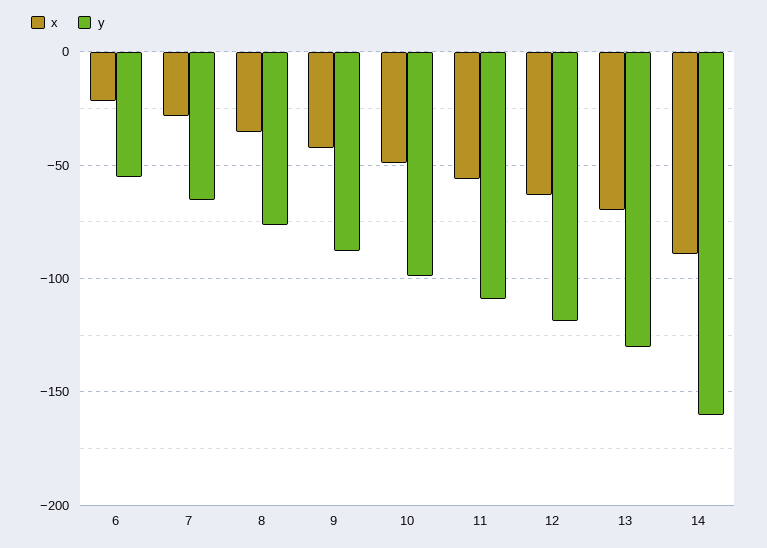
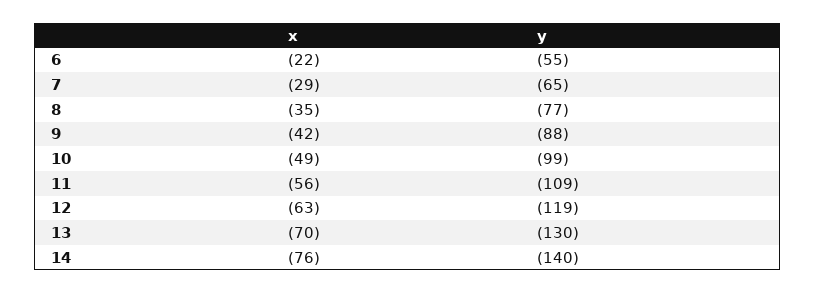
x, 14: -90 -> -76
y, 14: -160 -> -140

